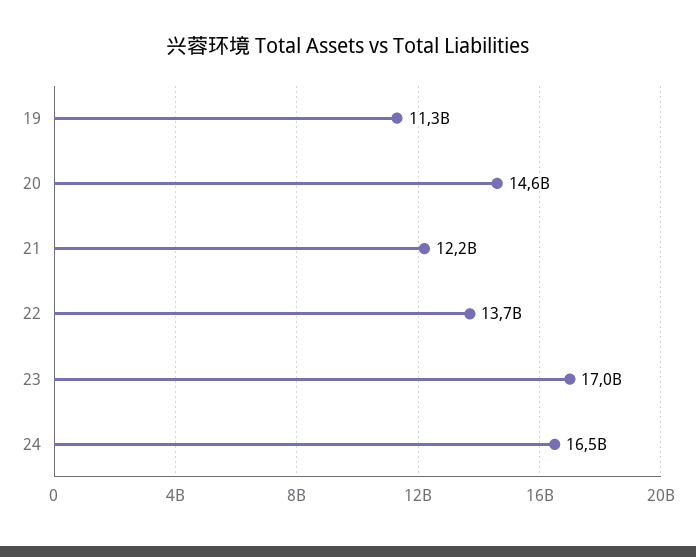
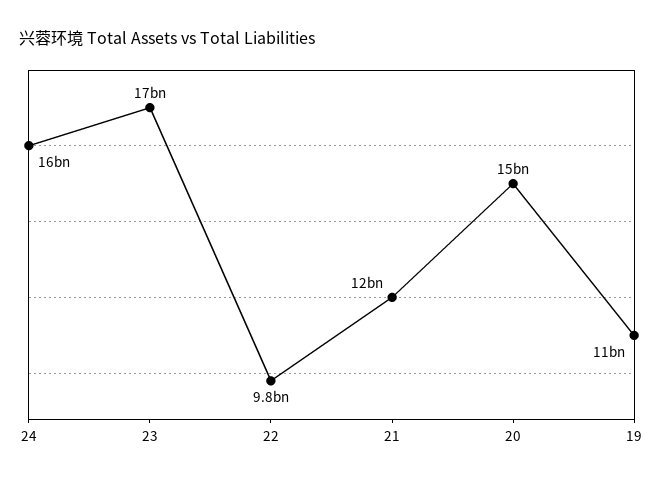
22: 13700000000 -> 9800000000

